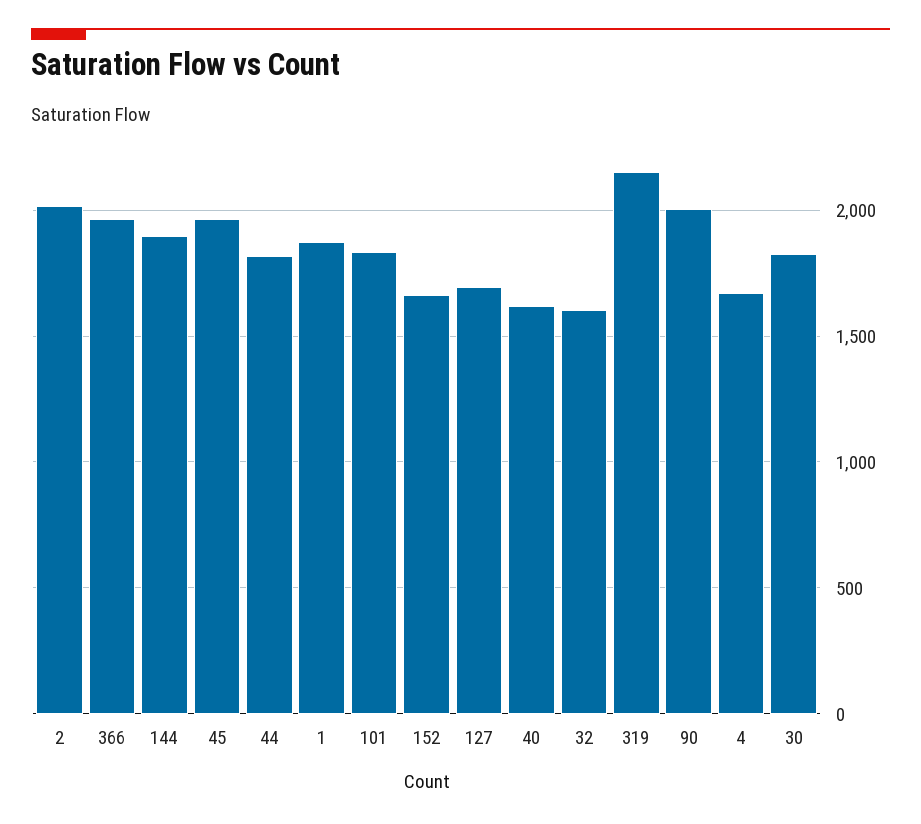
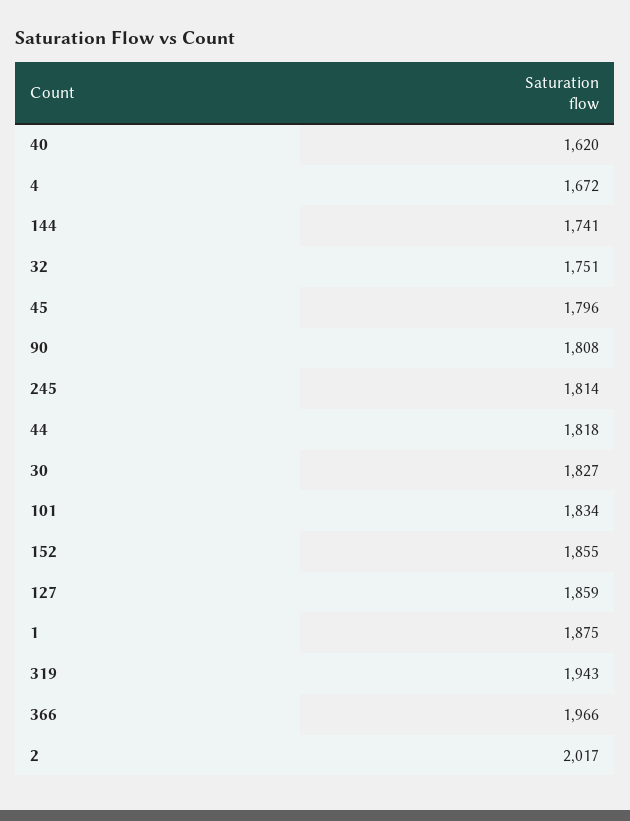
144: 1900 -> 1741
45: 1950 -> 1796
152: 1650 -> 1855
127: 1700 -> 1859
32: 1600 -> 1751
319: 2150 -> 1943
90: 2000 -> 1808
245: none -> 1814

